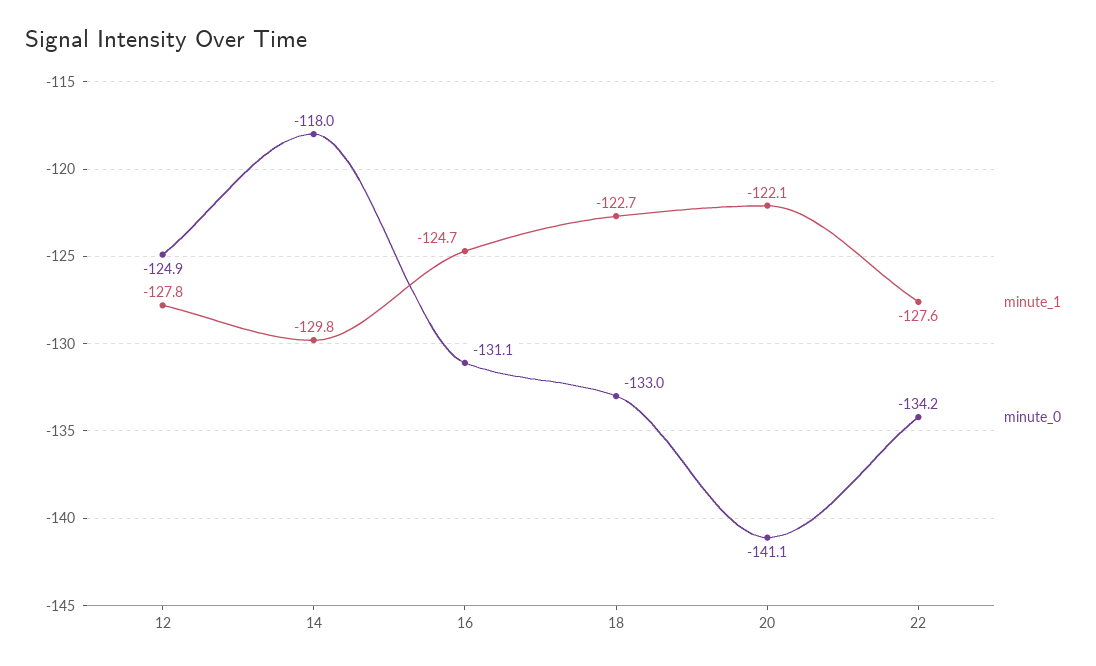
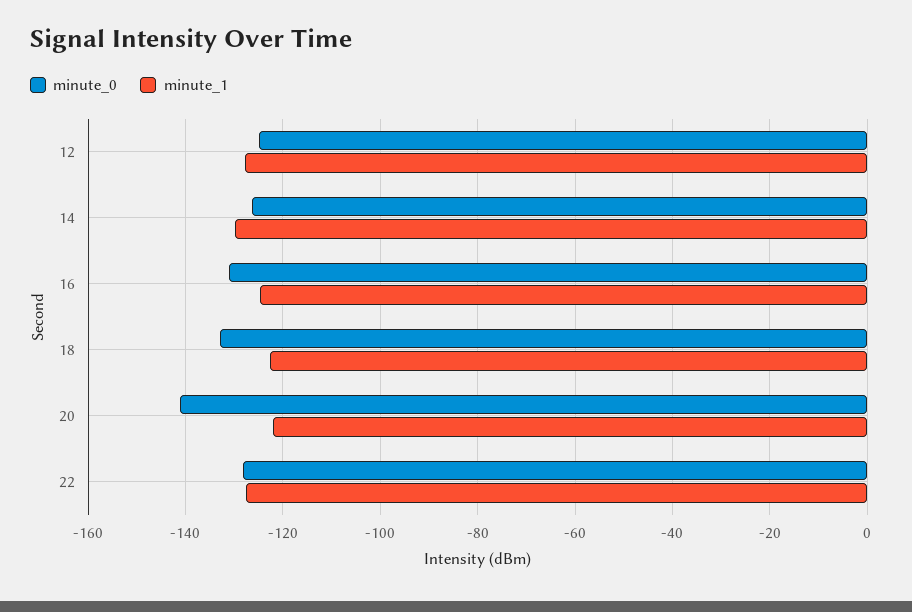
minute_0, 14: -118 -> -126
minute_0, 22: -134.2 -> -128

